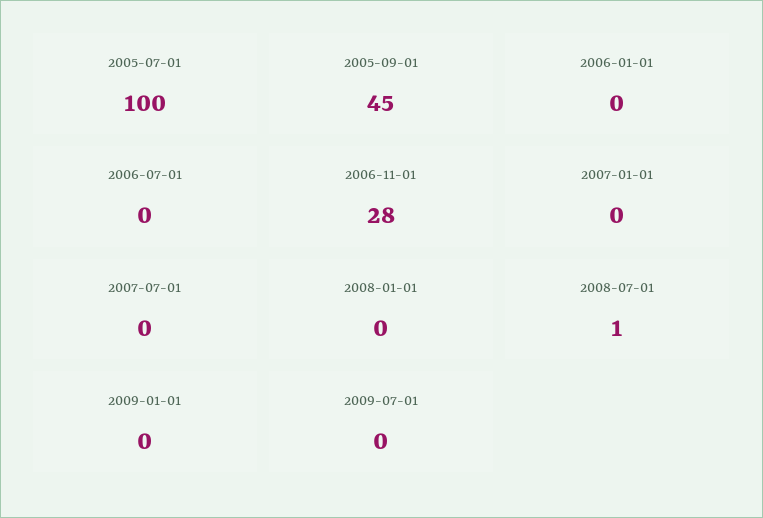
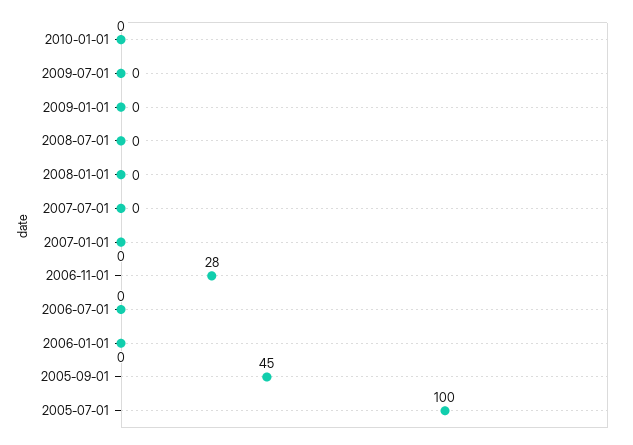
2008-07-01: 1 -> 0
2010-01-01: none -> 0

